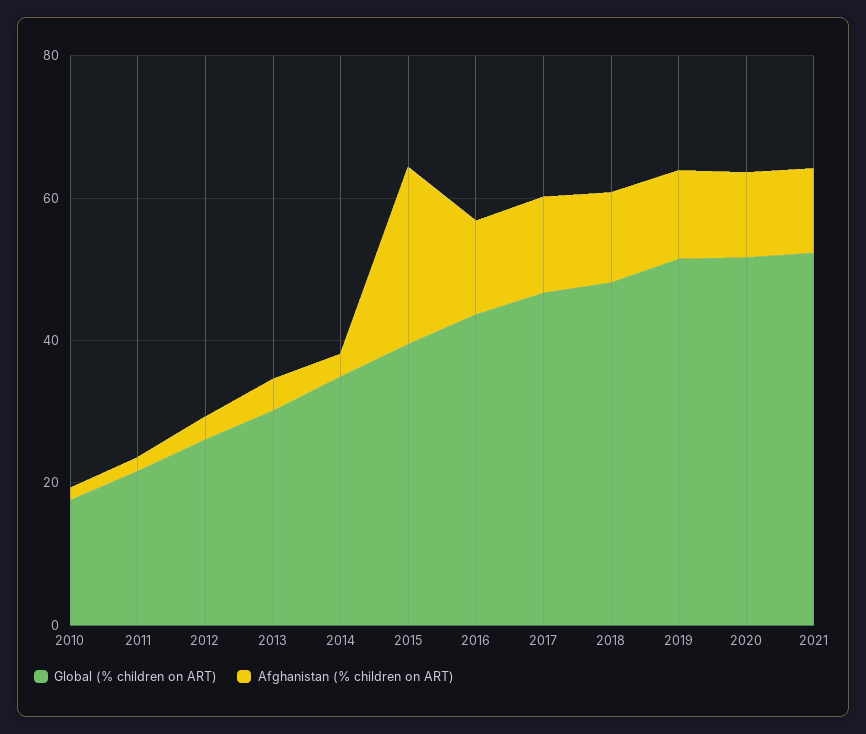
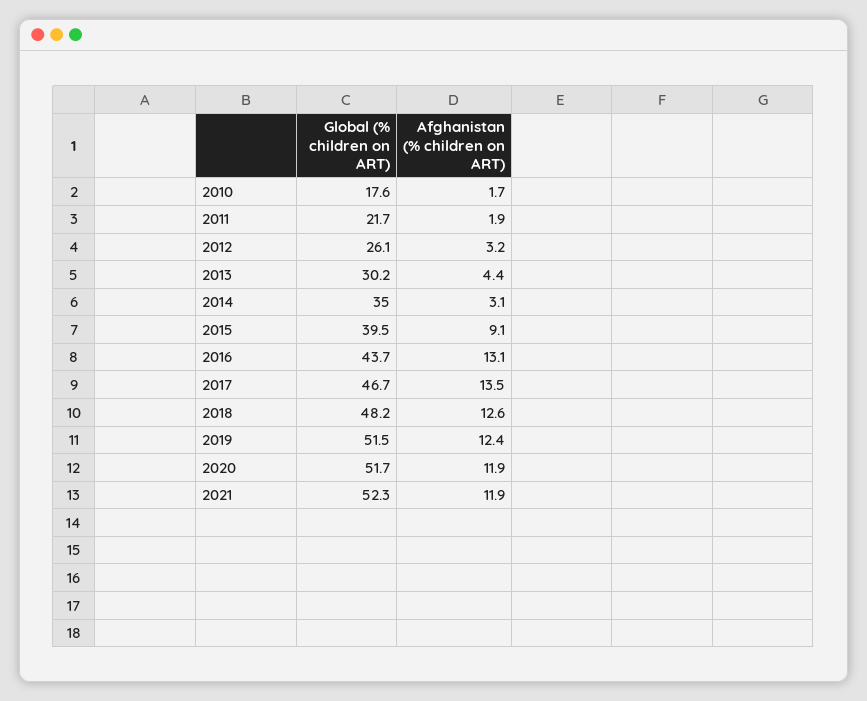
Afghanistan (% children on ART), 2015: 25 -> 9.1

